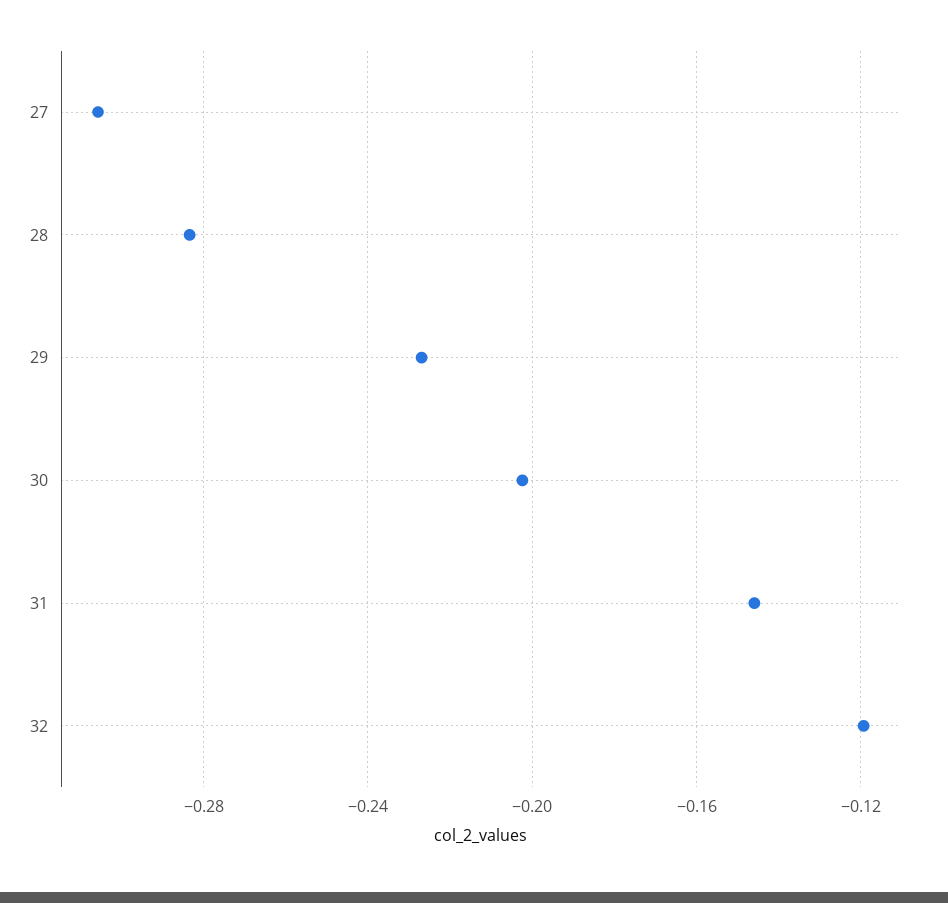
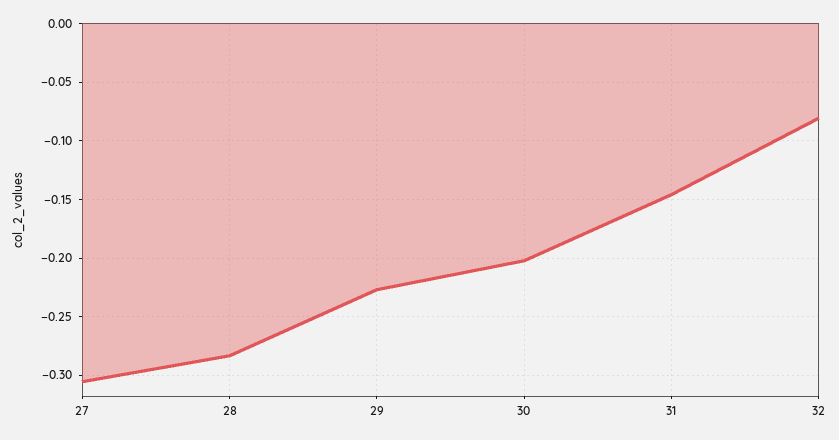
32: -0.12 -> -0.08

